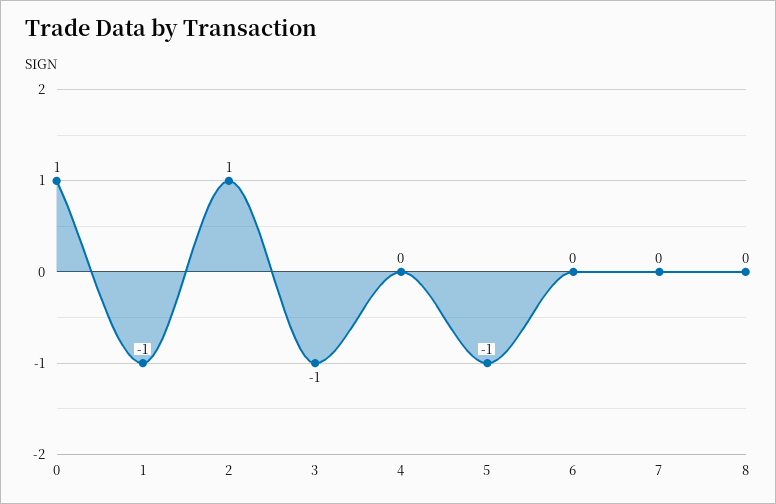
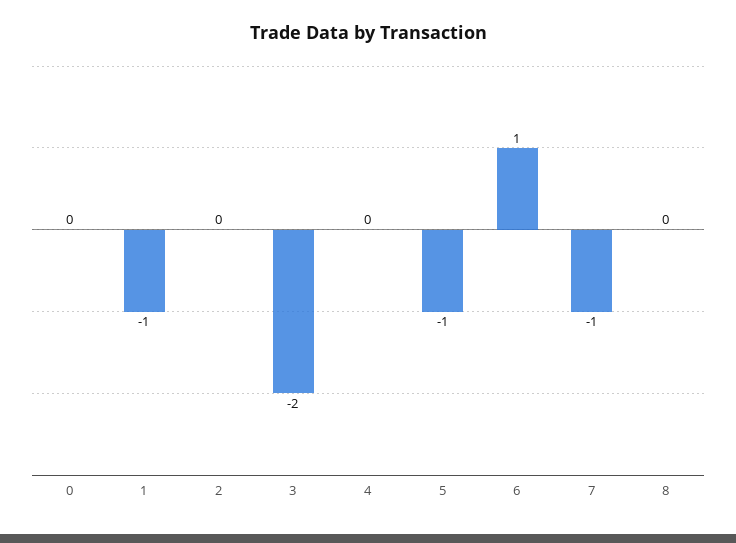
0: 1 -> 0
2: 1 -> 0
3: -1 -> -2
6: 0 -> 1
7: 0 -> -1

